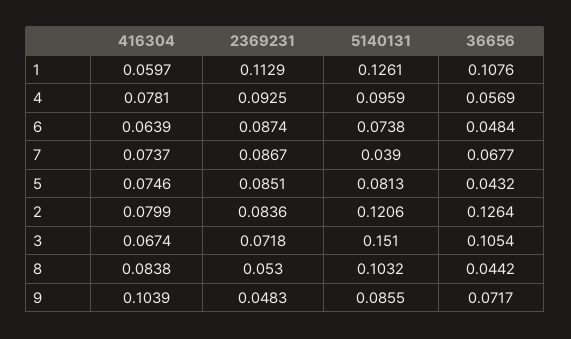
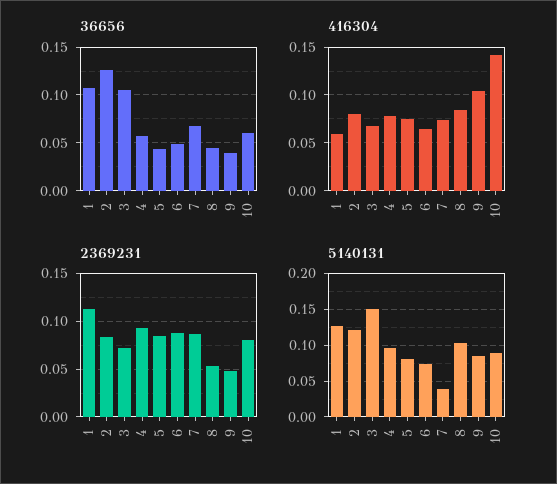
36656, 9: 0.0717 -> 0.04
36656, 10: none -> 0.06
416304, 10: none -> 0.14
2369231, 10: none -> 0.08
5140131, 10: none -> 0.09

